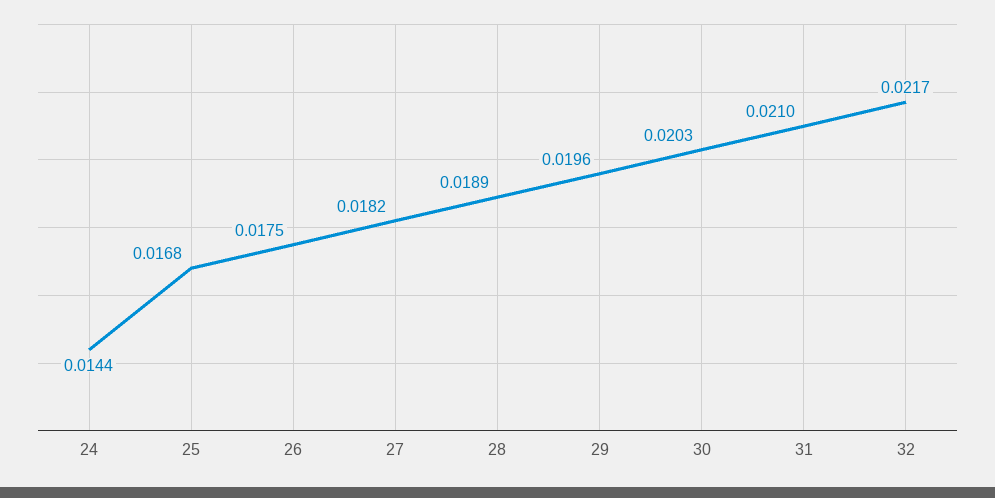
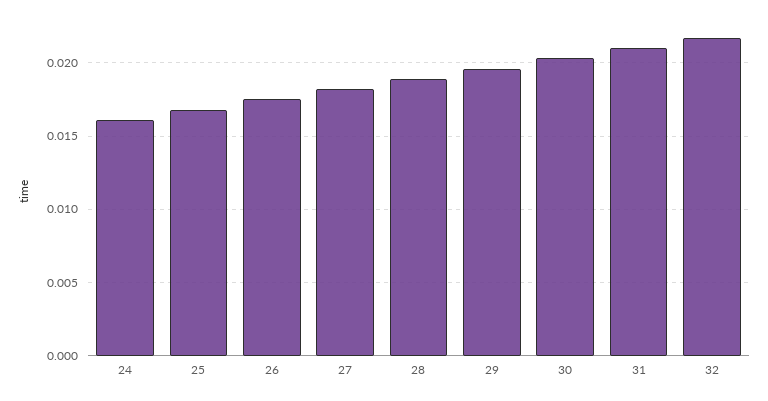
24: 0.0144 -> 0.016

